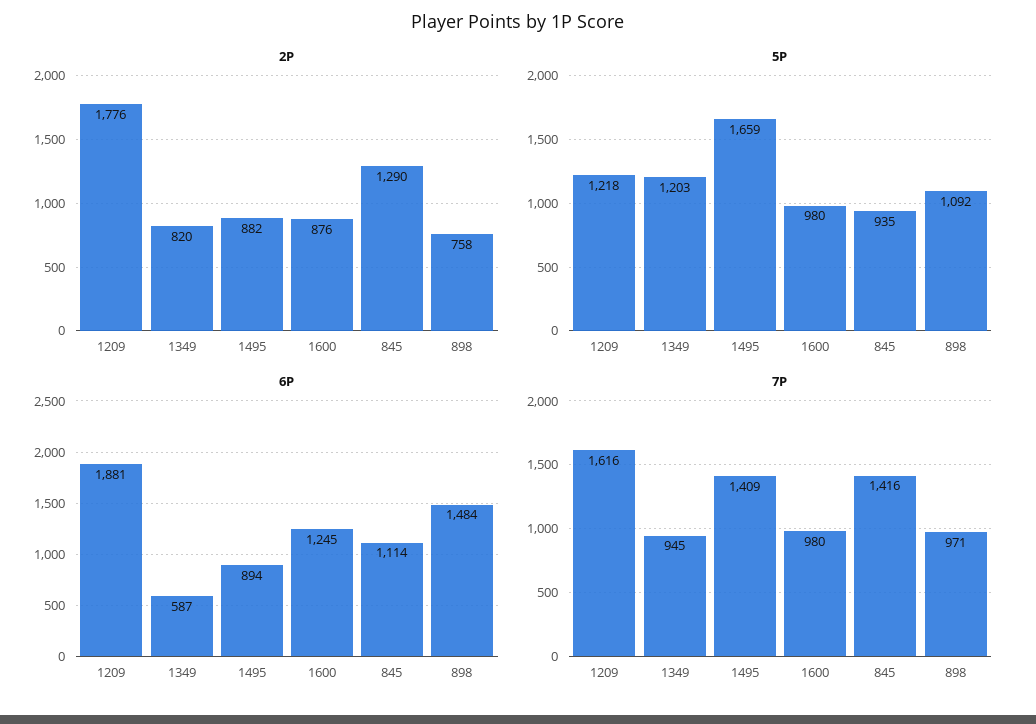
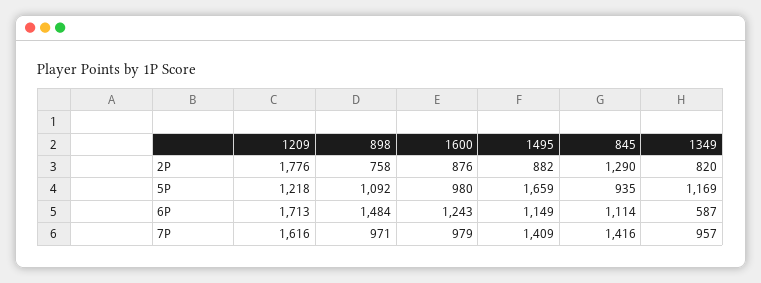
5P, 1349: 1203 -> 1169
6P, 1209: 1881 -> 1713
6P, 1495: 894 -> 1149
6P, 1600: 1245 -> 1243
7P, 1349: 945 -> 957
7P, 1600: 980 -> 979

